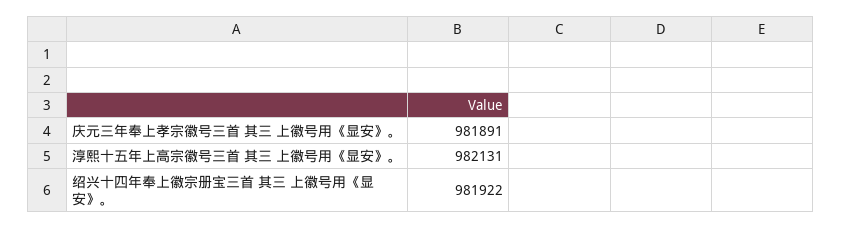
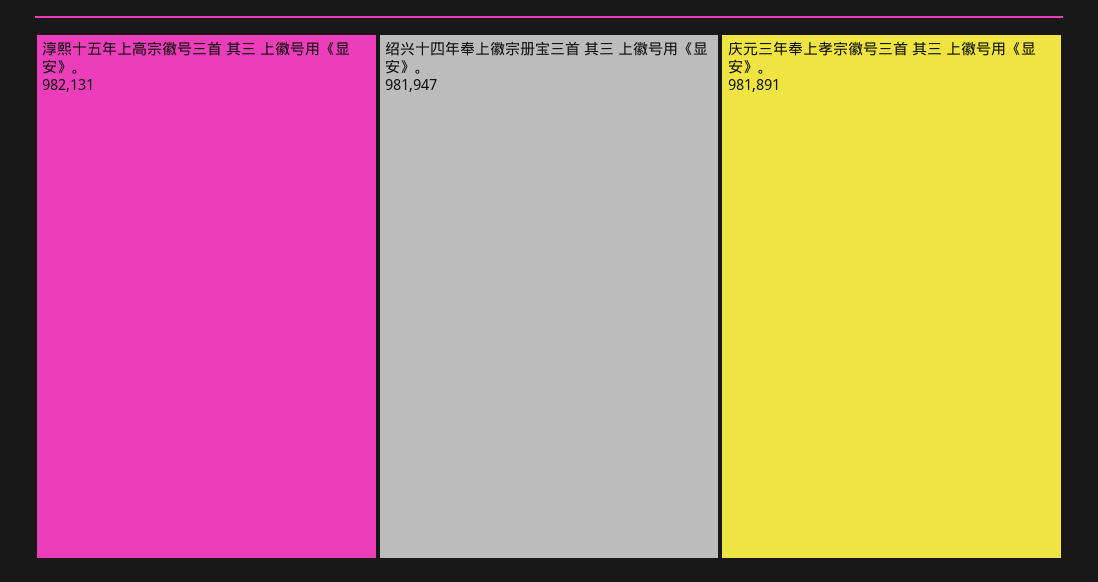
绍兴十四年奉上徽宗册宝三首 其三 上徽号用《显安》。: 981922 -> 981947

